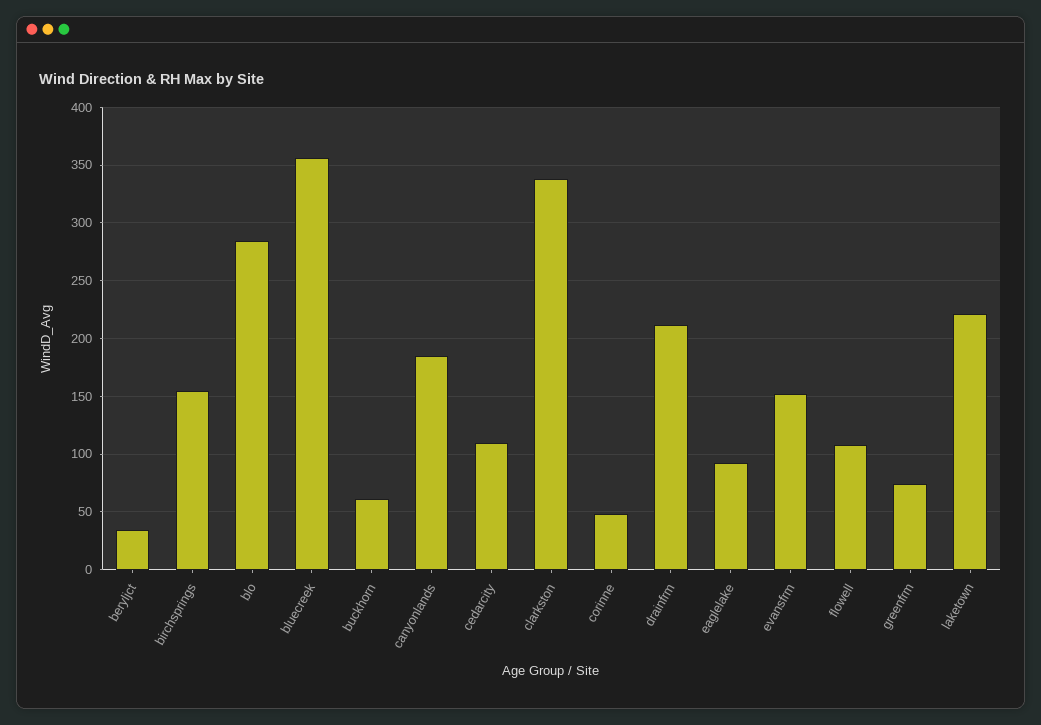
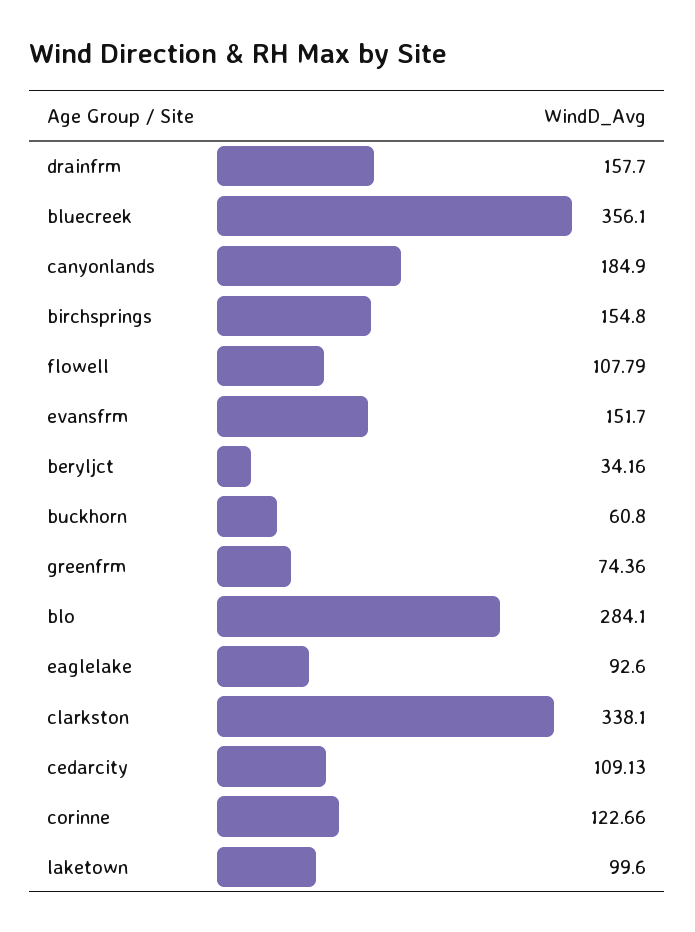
corinne: 50 -> 122.66
drainfrm: 210 -> 157.7
laketown: 220 -> 99.6

